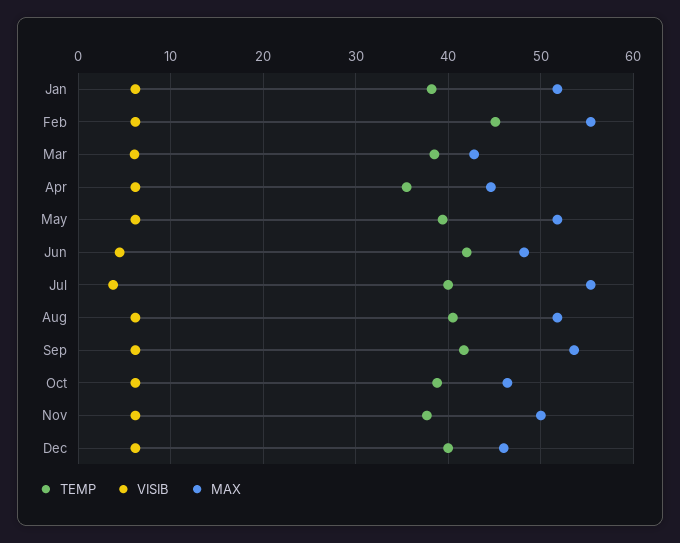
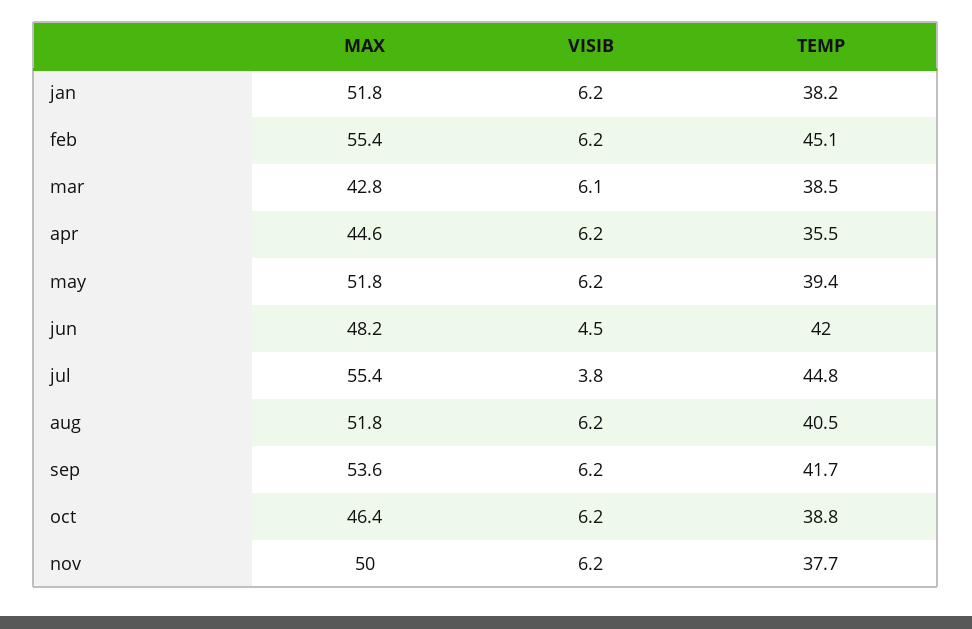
TEMP, Jul: 40 -> 44.8
TEMP, Dec: 40 -> none
VISIB, Dec: 6 -> none
MAX, Dec: 46 -> none

